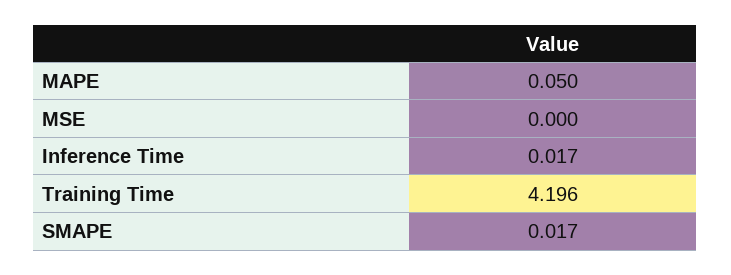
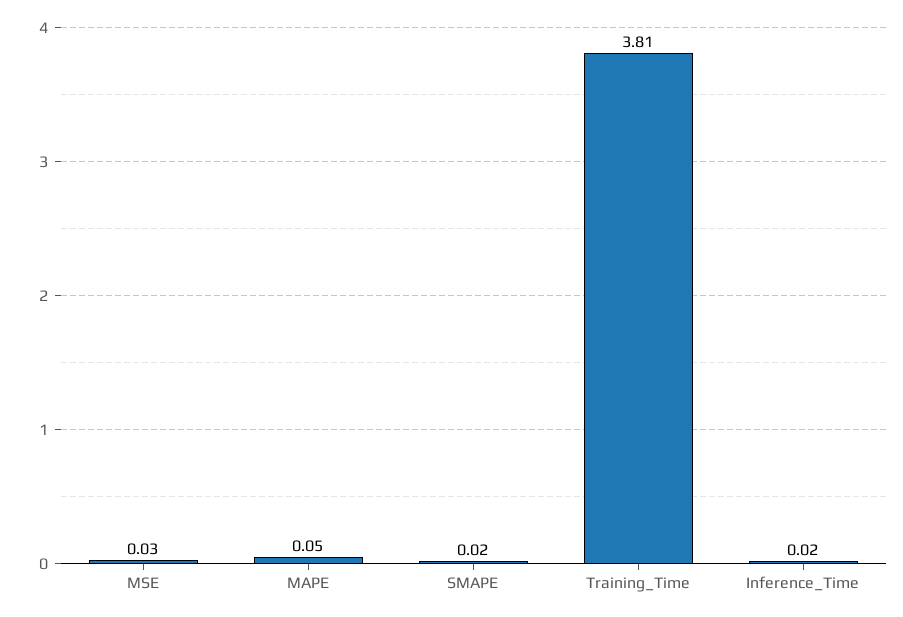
MSE: 0 -> 0.03
Training Time: 4.196 -> 3.81

